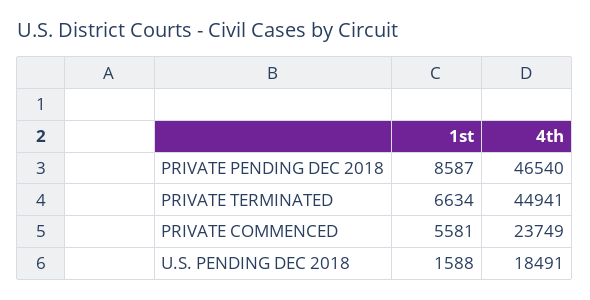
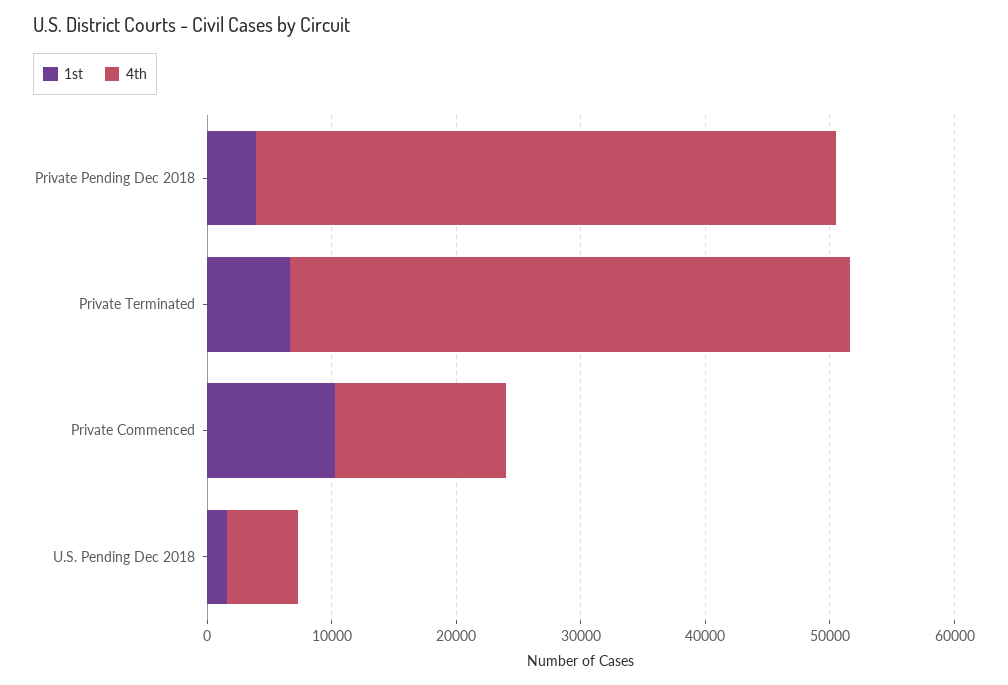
1st, PRIVATE PENDING DEC 2018: 8587 -> 4000
1st, PRIVATE COMMENCED: 5581 -> 10000
4th, PRIVATE COMMENCED: 23749 -> 14000
4th, U.S. PENDING DEC 2018: 18491 -> 6000

